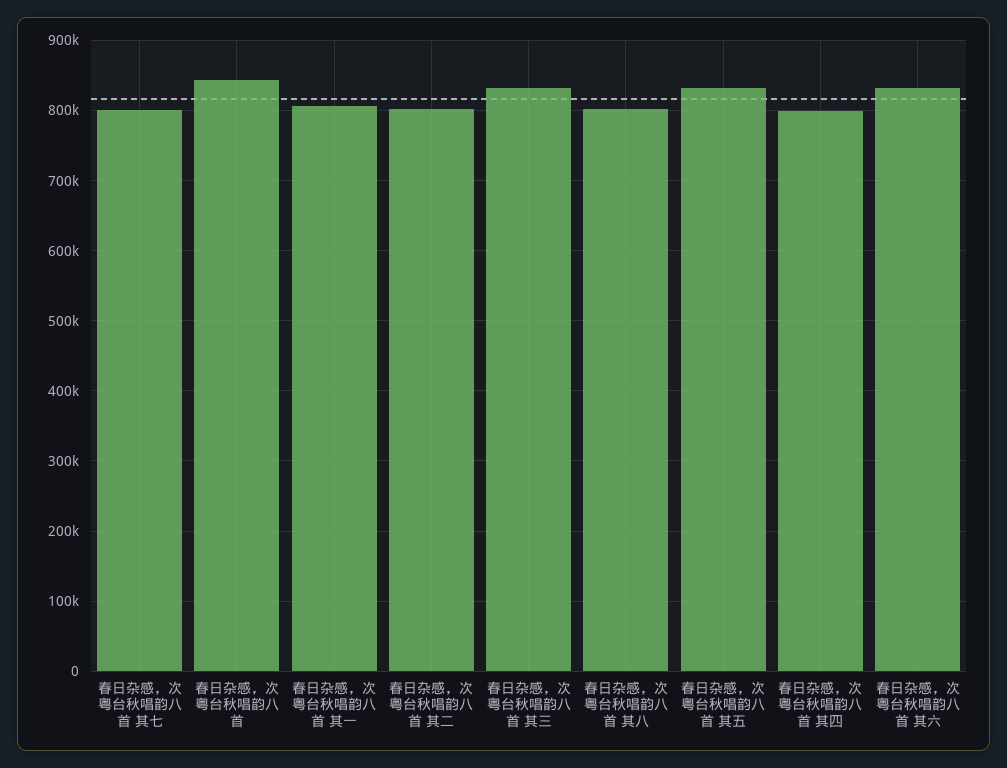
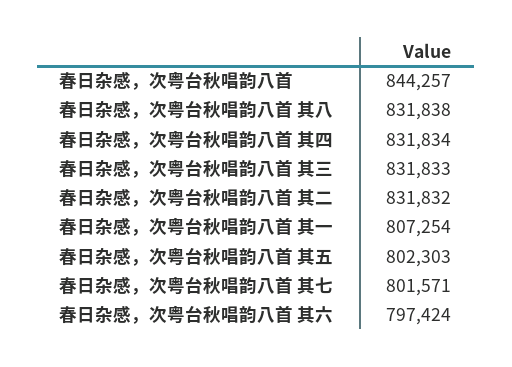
春日杂感，次粤台秋唱韵八首 其二: 800000 -> 831832
春日杂感，次粤台秋唱韵八首 其八: 800000 -> 831838
春日杂感，次粤台秋唱韵八首 其五: 830000 -> 802303
春日杂感，次粤台秋唱韵八首 其四: 800000 -> 831834
春日杂感，次粤台秋唱韵八首 其六: 830000 -> 797424

